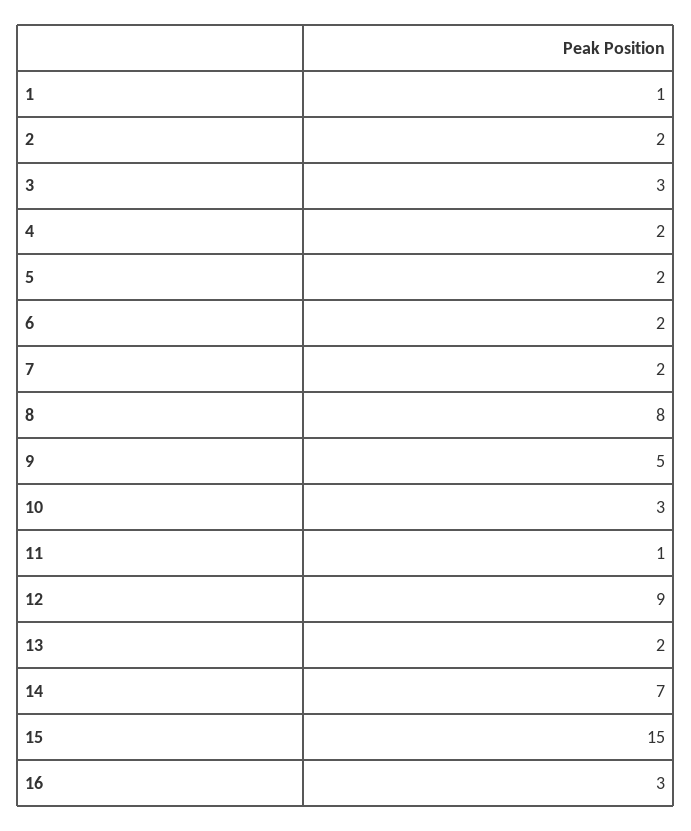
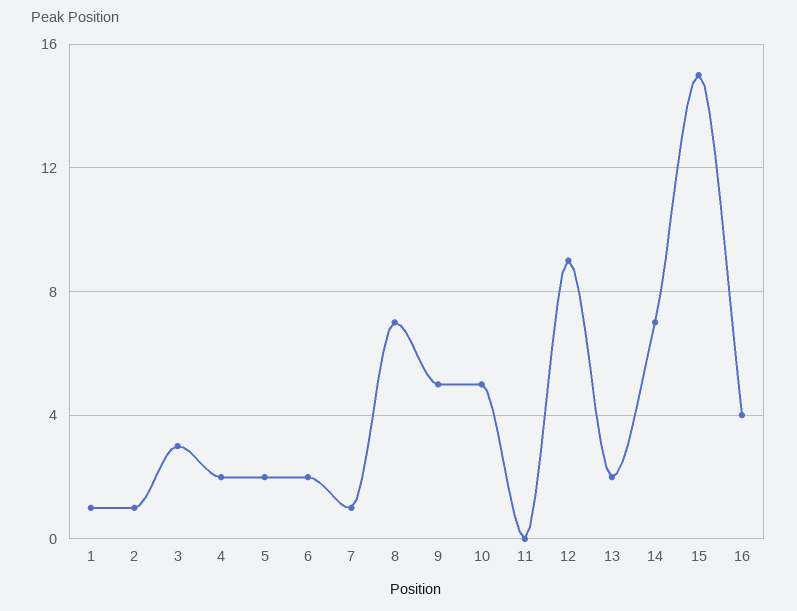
2: 2 -> 1
7: 2 -> 1
8: 8 -> 7
10: 3 -> 5
11: 1 -> 0
16: 3 -> 4

